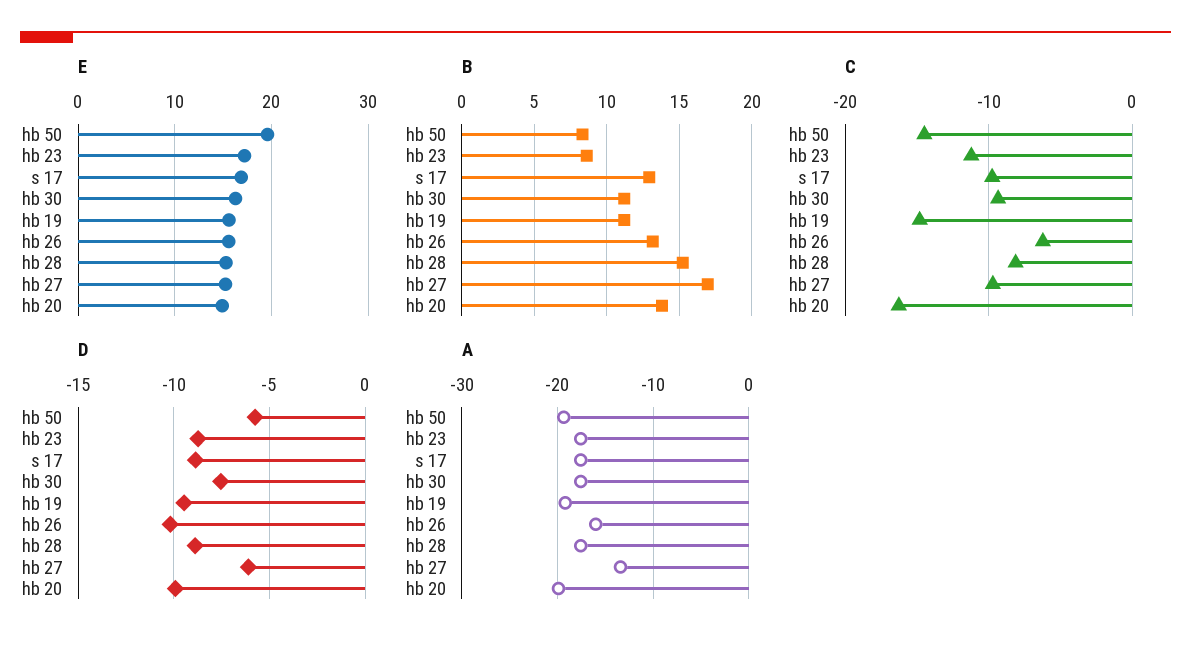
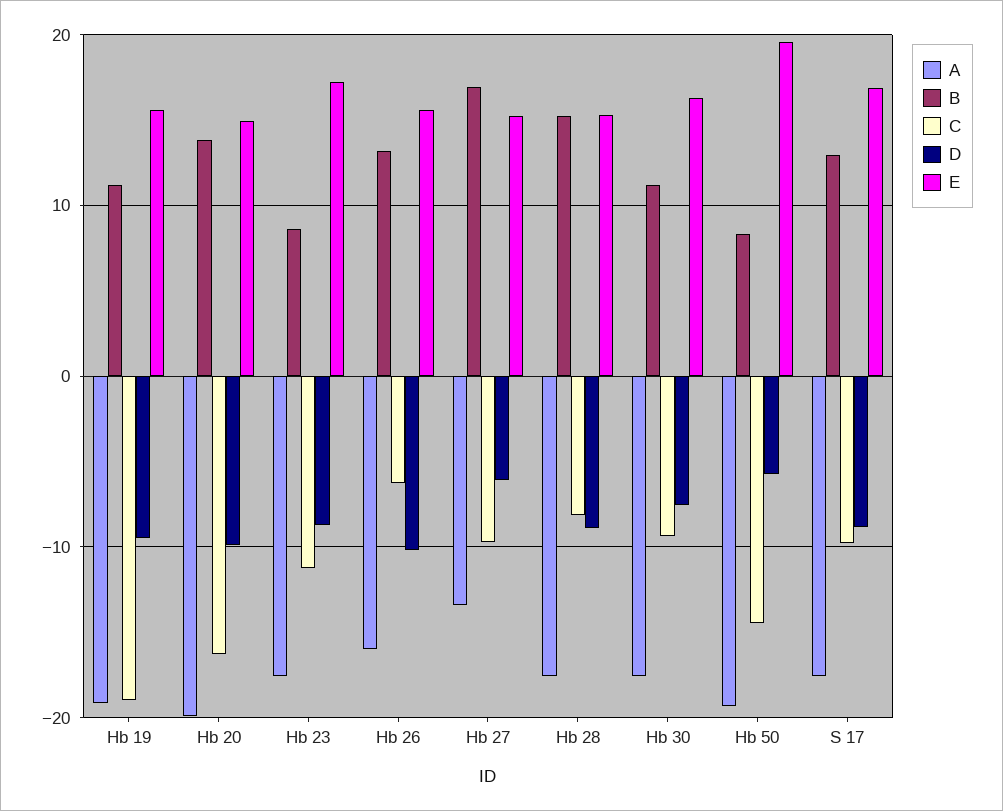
C, hb 19: -15 -> -19

